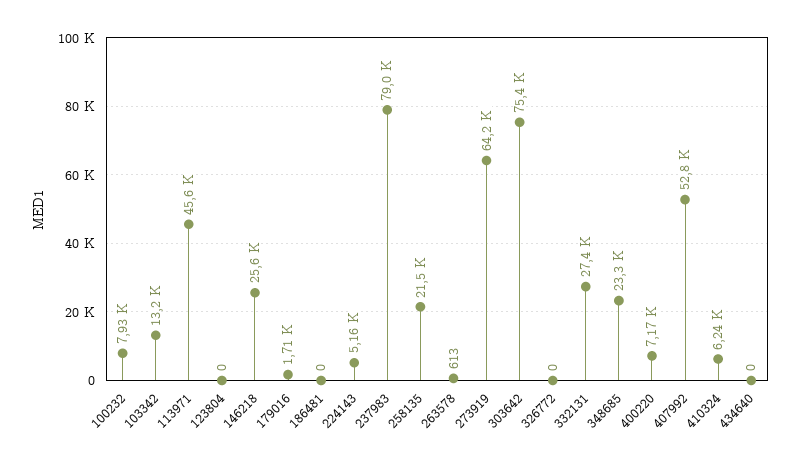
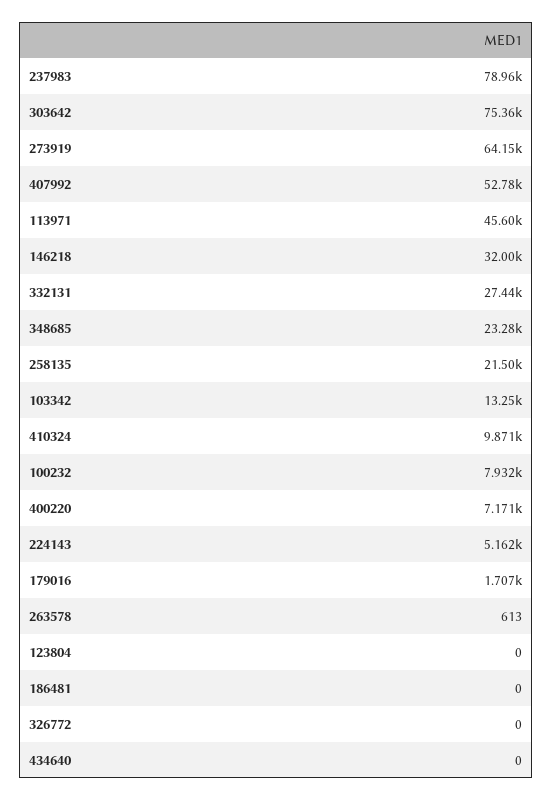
146218: 25600 -> 32000
410324: 6240 -> 9871

